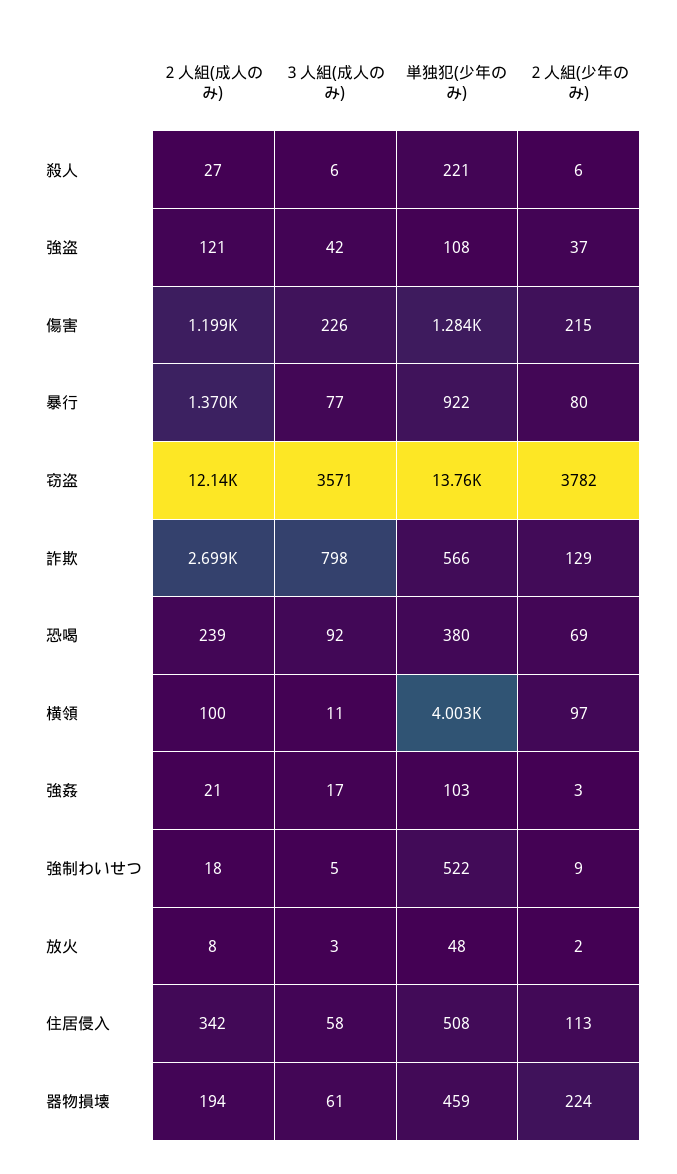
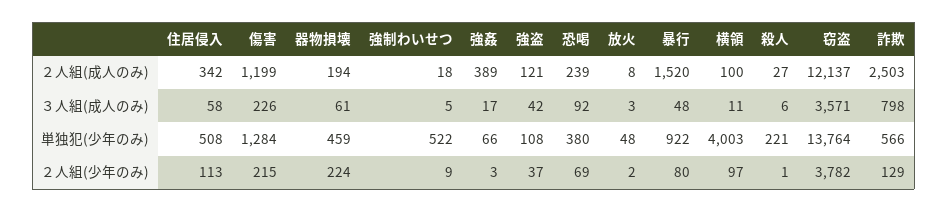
２人組(少年のみ), 殺人: 6 -> 1
２人組(成人のみ), 暴行: 1370 -> 1520
３人組(成人のみ), 暴行: 77 -> 48
２人組(成人のみ), 詐欺: 2699 -> 2503
２人組(成人のみ), 強姦: 21 -> 389
単独犯(少年のみ), 強姦: 103 -> 66

